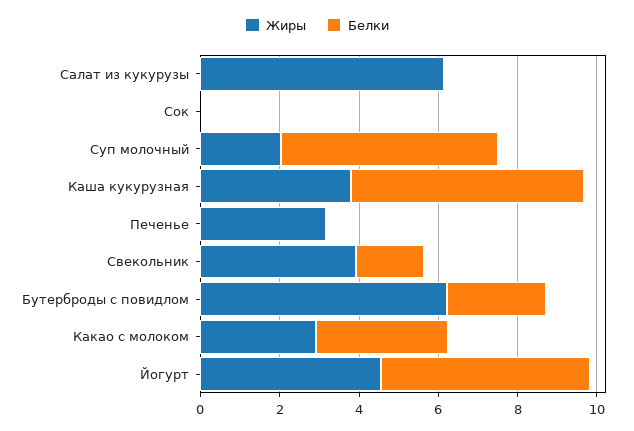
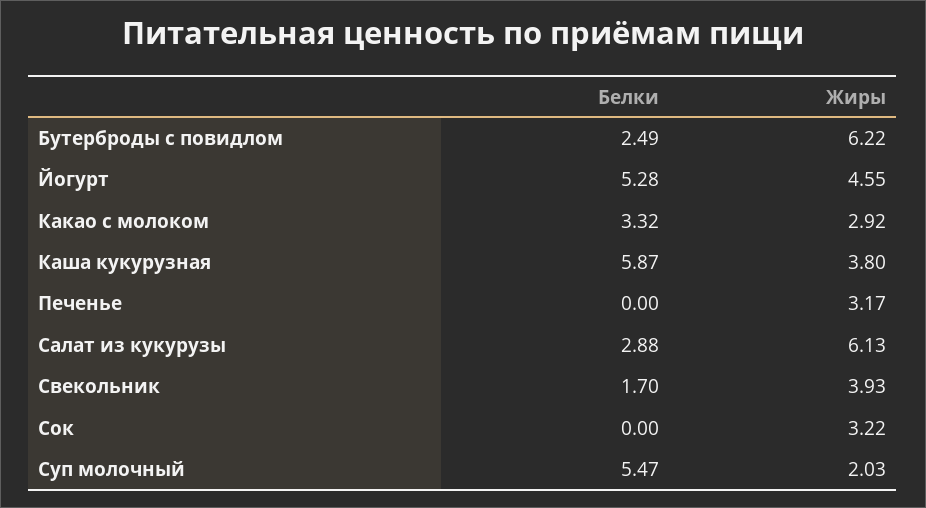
Белки, Салат из кукурузы: 0 -> 2.88
Жиры, Сок: 0 -> 3.22

